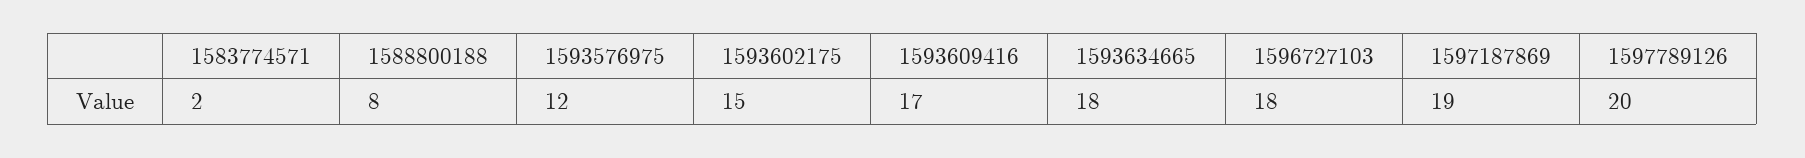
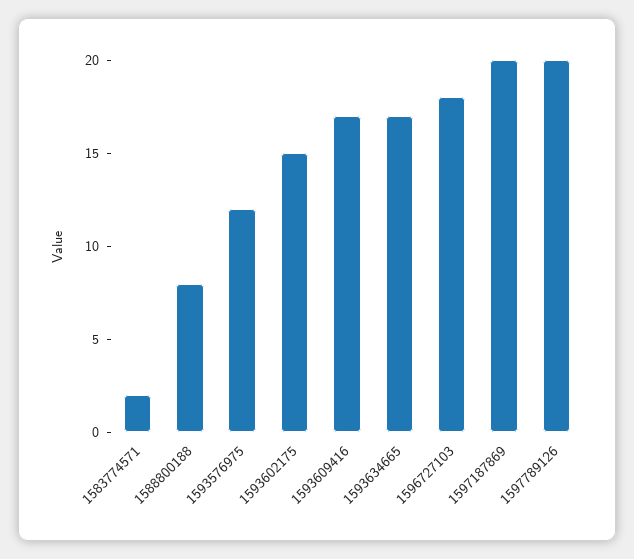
1593634665: 18 -> 17
1597187869: 19 -> 20

